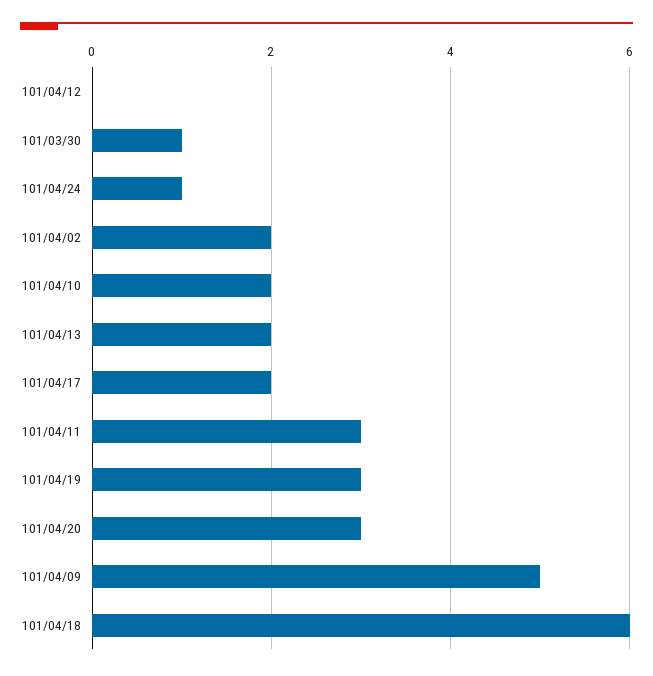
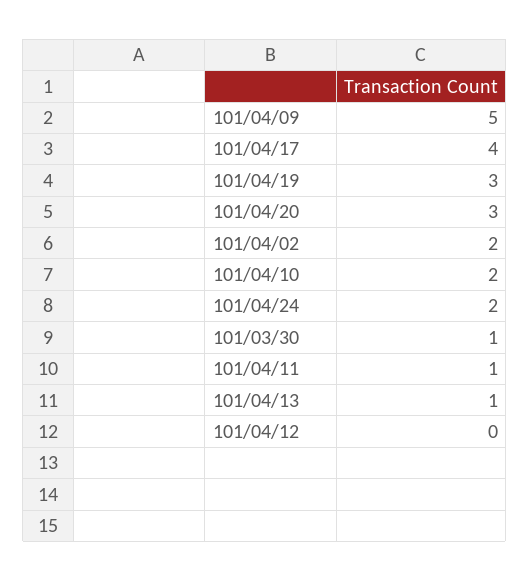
101/04/24: 1 -> 2
101/04/13: 2 -> 1
101/04/17: 2 -> 4
101/04/11: 3 -> 1
101/04/18: 6 -> none

